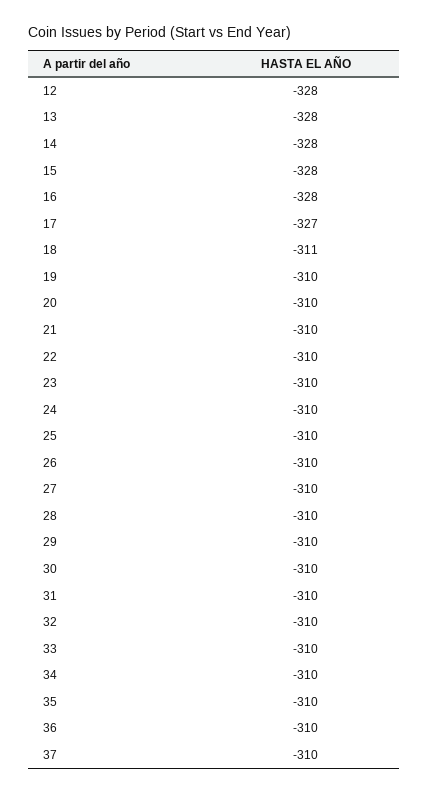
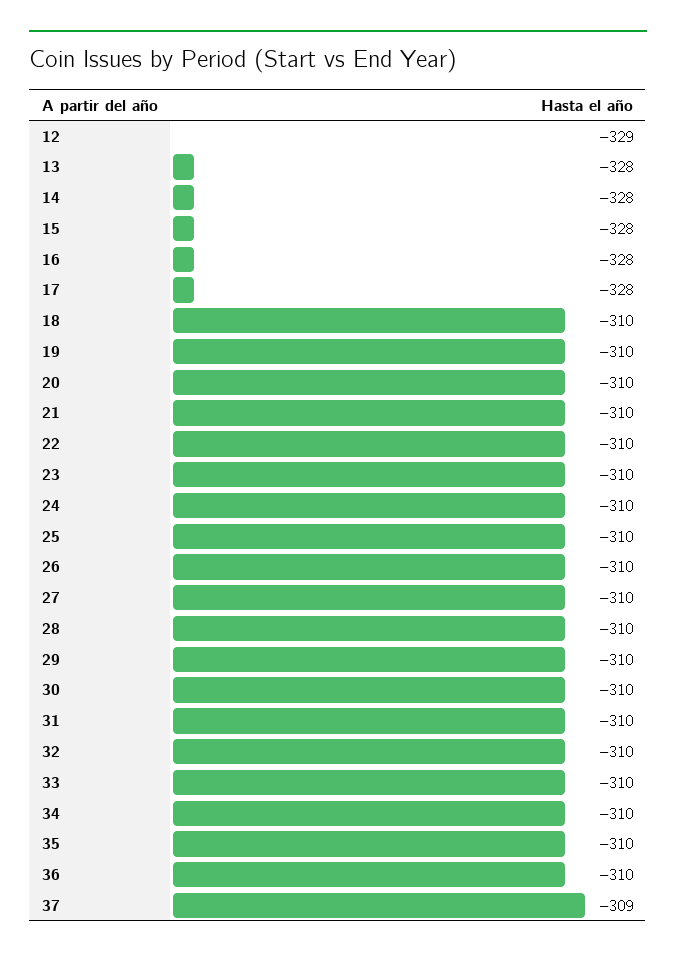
12: -328 -> -329
17: -327 -> -328
18: -311 -> -310
37: -310 -> -309

